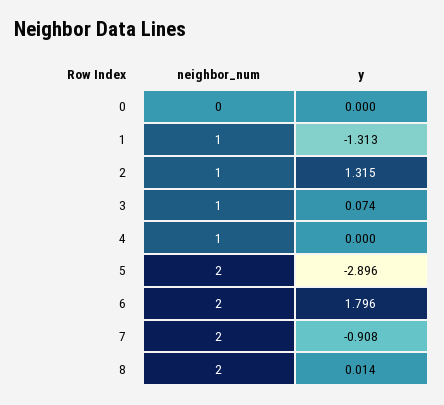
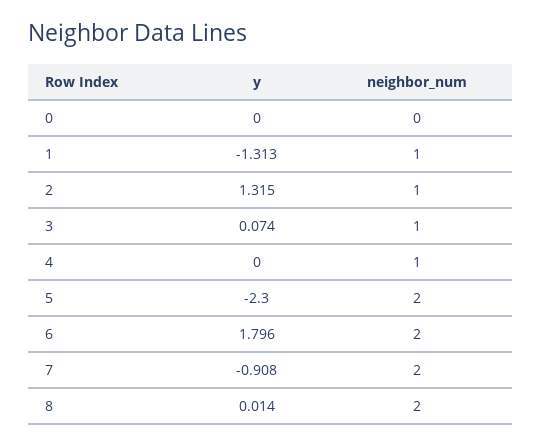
y, 5: -2.896 -> -2.3

